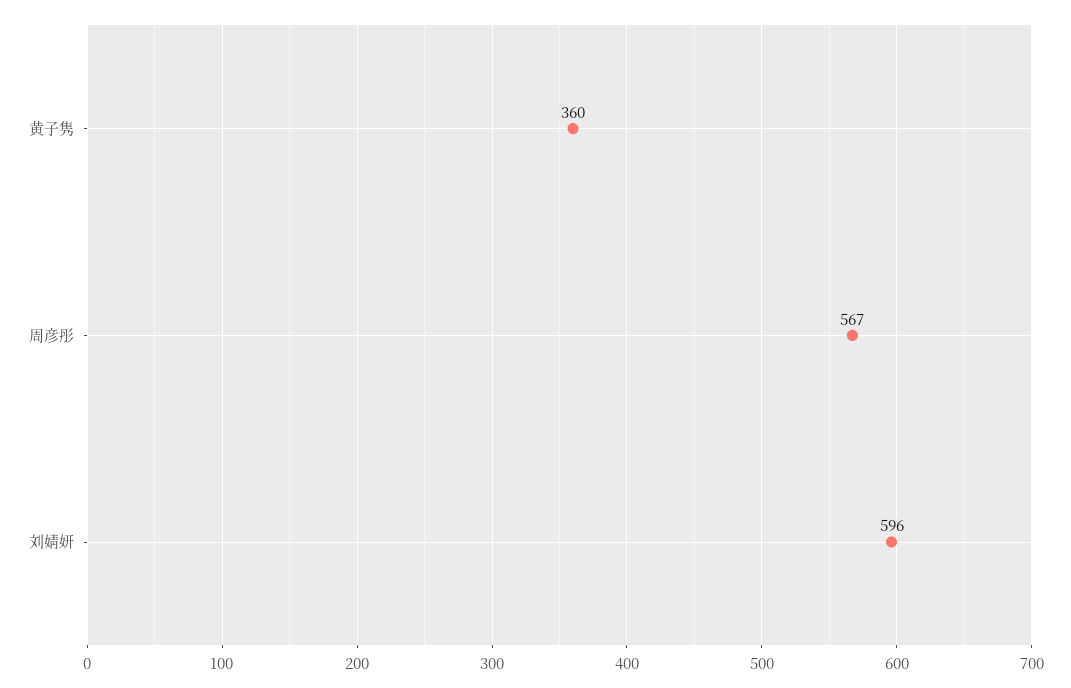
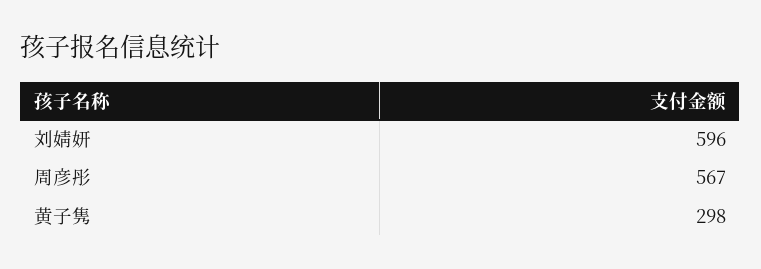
黄子隽: 360 -> 298

